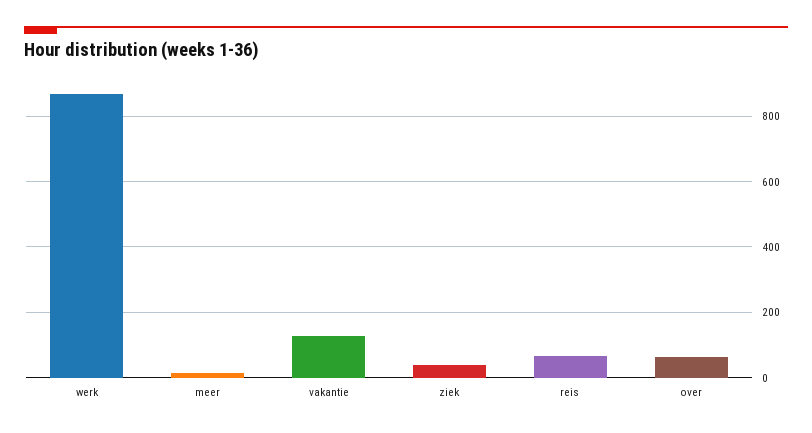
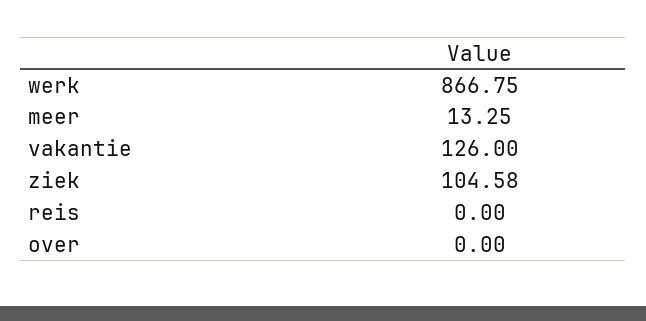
ziek: 40 -> 104.58
reis: 60 -> 0
over: 60 -> 0

